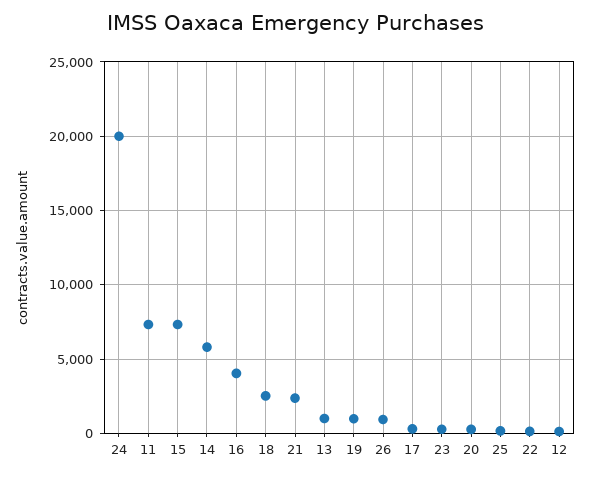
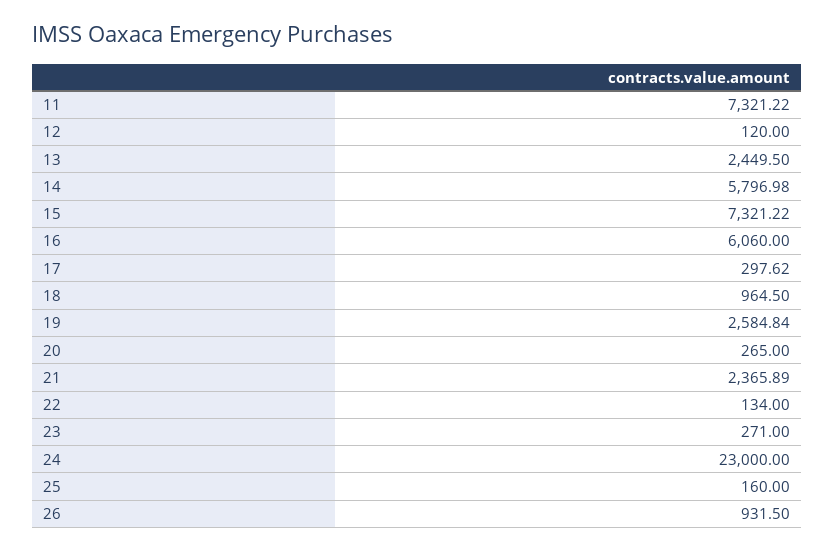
24: 20000 -> 23000
16: 4000 -> 6060
18: 2500 -> 964.5
13: 1000 -> 2449.5
19: 1000 -> 2584.84

